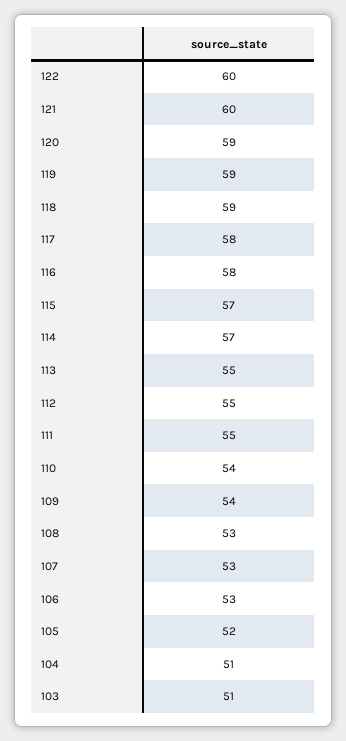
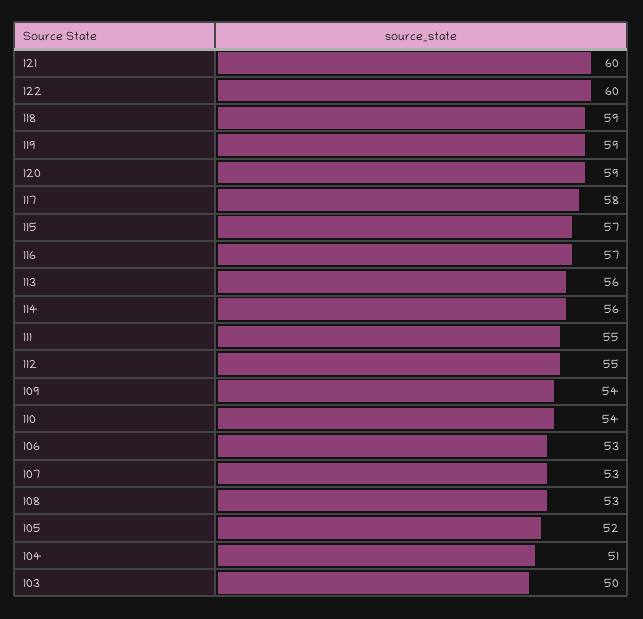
116: 58 -> 57
114: 57 -> 56
113: 55 -> 56
103: 51 -> 50

